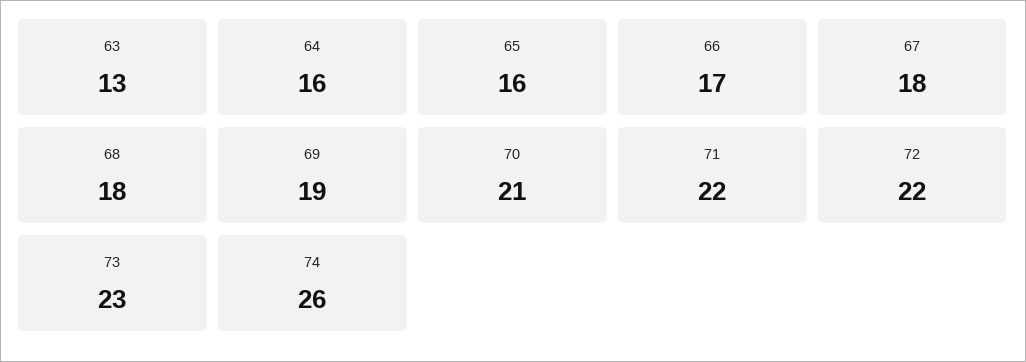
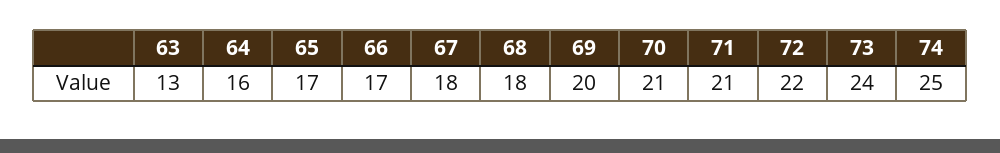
65: 16 -> 17
69: 19 -> 20
71: 22 -> 21
73: 23 -> 24
74: 26 -> 25

